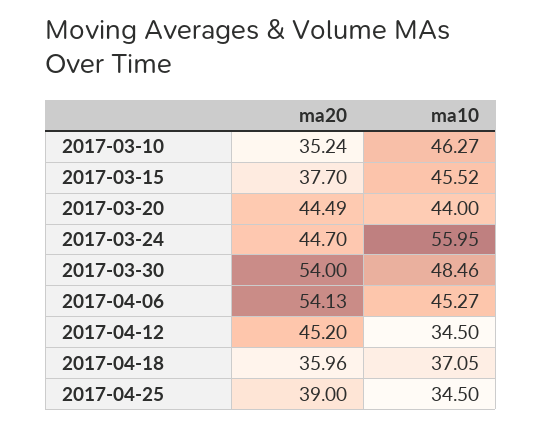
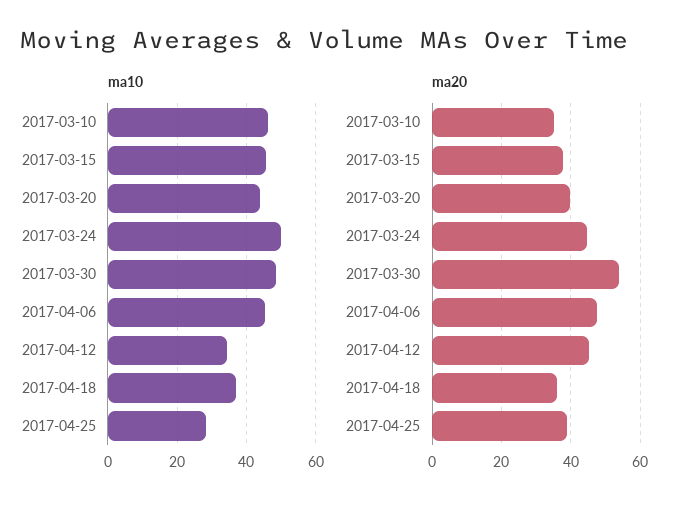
ma20, 2017-03-20: 44.49 -> 40
ma10, 2017-03-24: 55.95 -> 50
ma20, 2017-04-06: 54.13 -> 48
ma10, 2017-04-25: 34.5 -> 28

